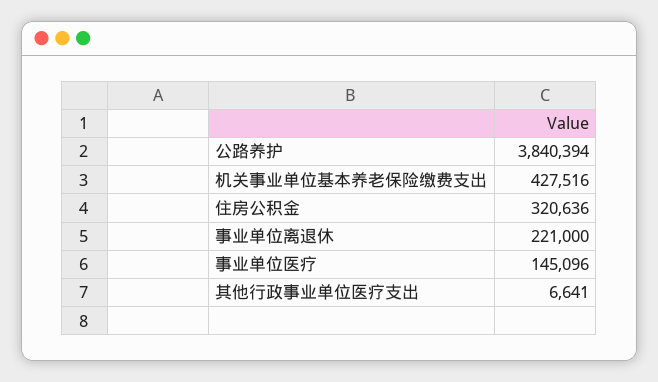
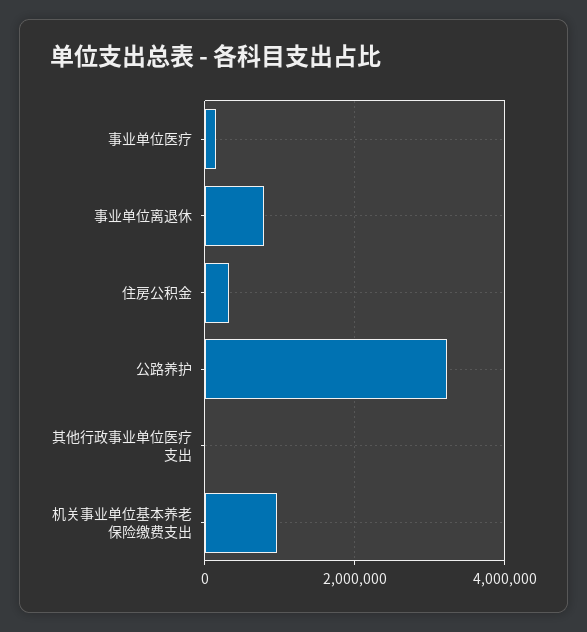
公路养护: 3840394 -> 3200000
机关事业单位基本养老保险缴费支出: 427516 -> 1000000
事业单位离退休: 221000 -> 800000

